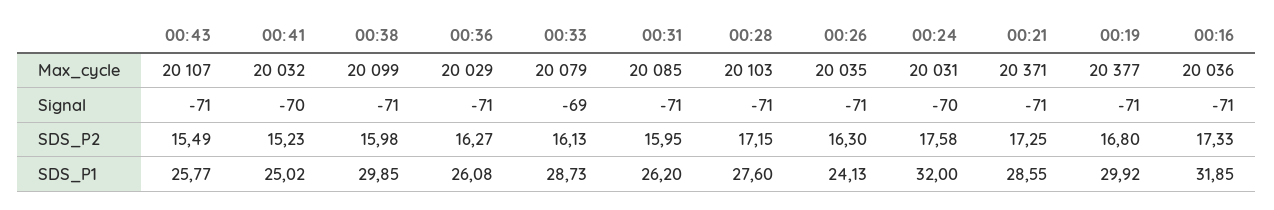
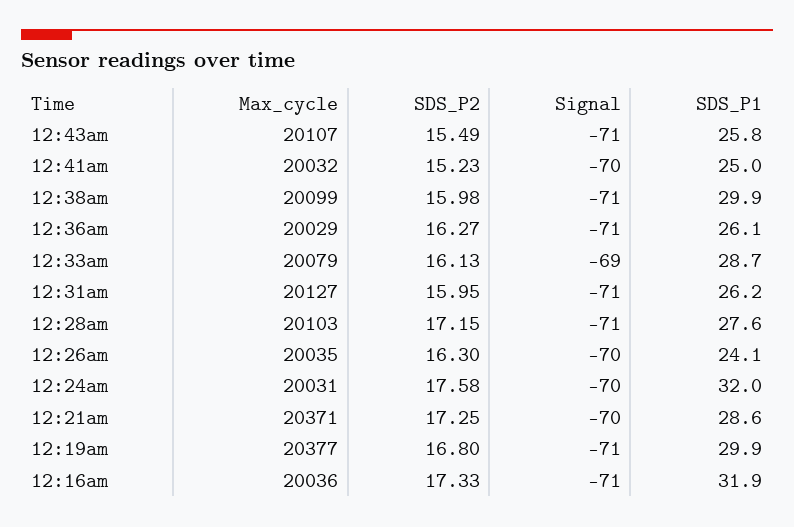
00:31, Max_cycle: 20085 -> 20127
00:26, Signal: -71 -> -70
00:21, Signal: -71 -> -70

